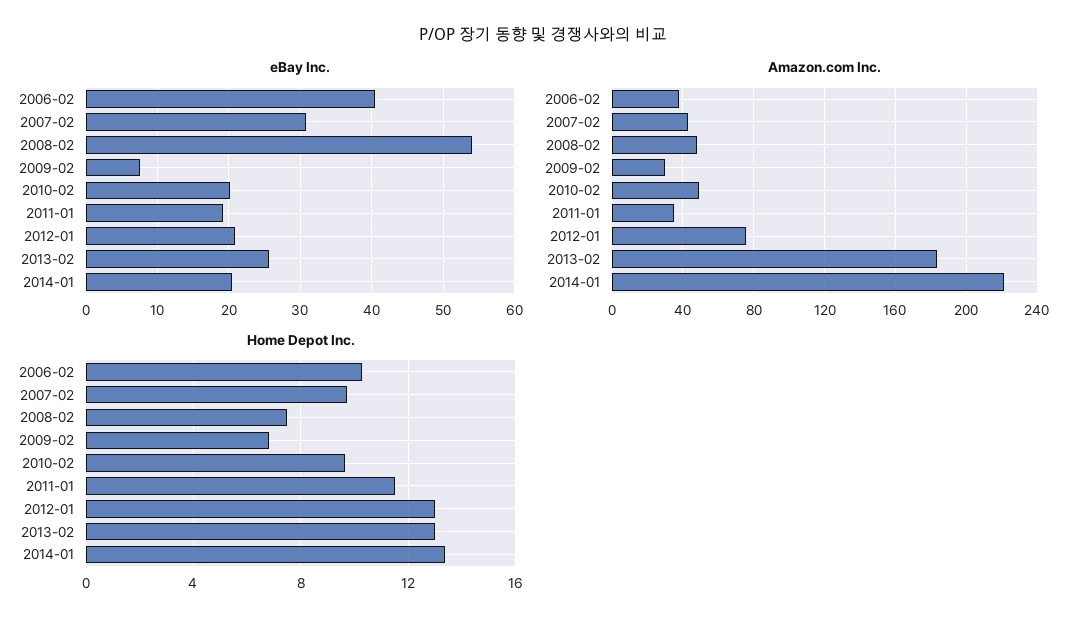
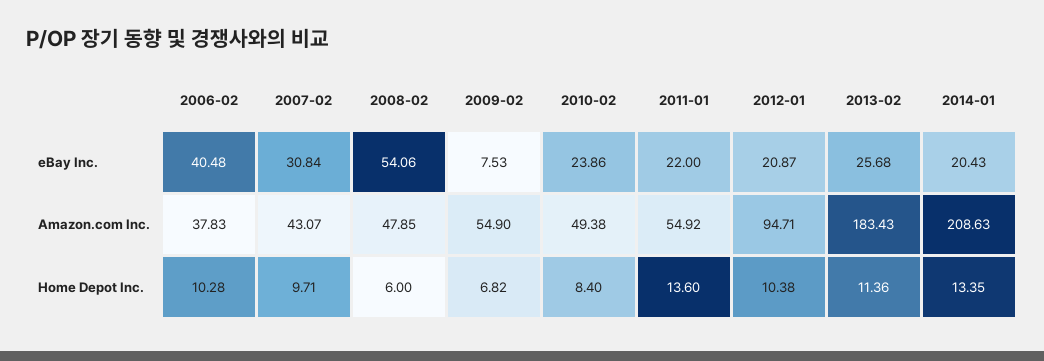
eBay Inc., 2010-02: 20 -> 23.86
eBay Inc., 2011-01: 19 -> 22
Amazon.com Inc., 2009-02: 30 -> 54.9
Amazon.com Inc., 2011-01: 35 -> 54.92
Amazon.com Inc., 2012-01: 75 -> 94.71
Amazon.com Inc., 2014-01: 220 -> 208.63
Home Depot Inc., 2008-02: 7.5 -> 6
Home Depot Inc., 2010-02: 9.5 -> 8.4
Home Depot Inc., 2011-01: 11.5 -> 13.6
Home Depot Inc., 2012-01: 13 -> 10.38
Home Depot Inc., 2013-02: 13 -> 11.36

